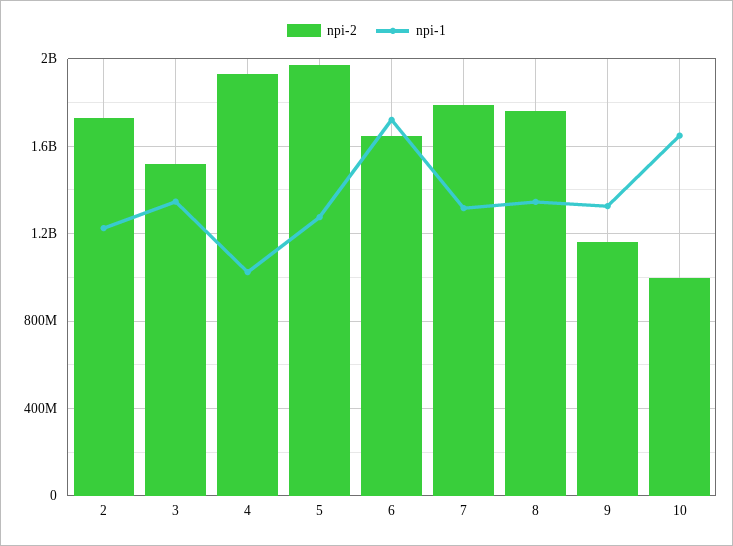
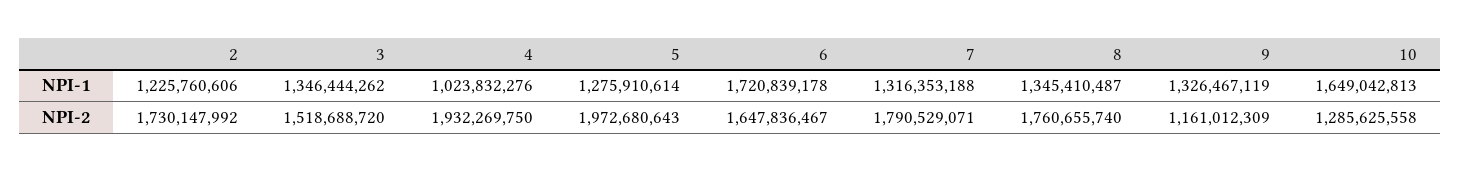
npi-2, 10: 1000000000 -> 1285625558

